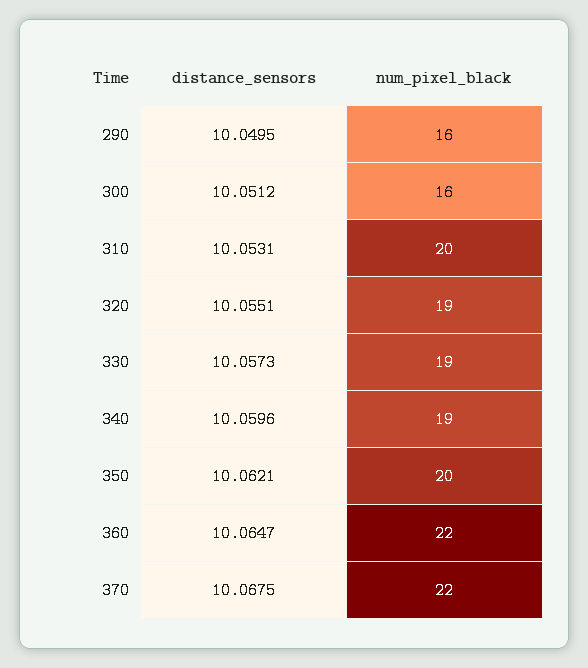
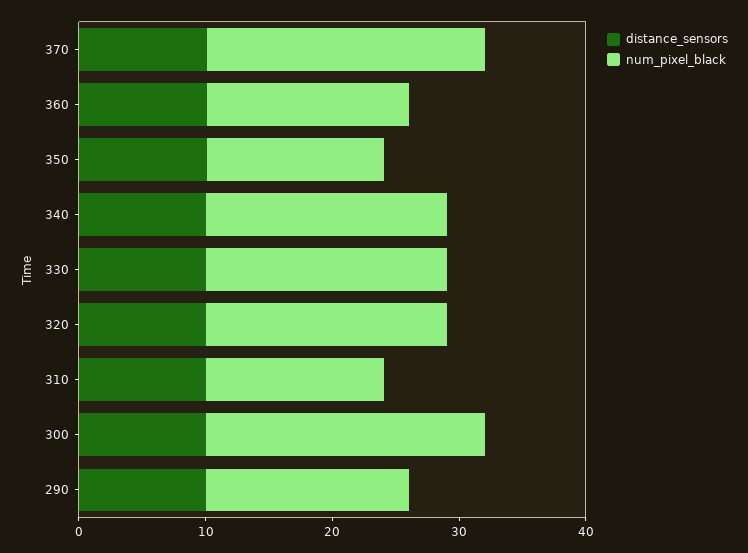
num_pixel_black, 300: 16 -> 22
num_pixel_black, 310: 20 -> 14
num_pixel_black, 350: 20 -> 14
num_pixel_black, 360: 22 -> 16

